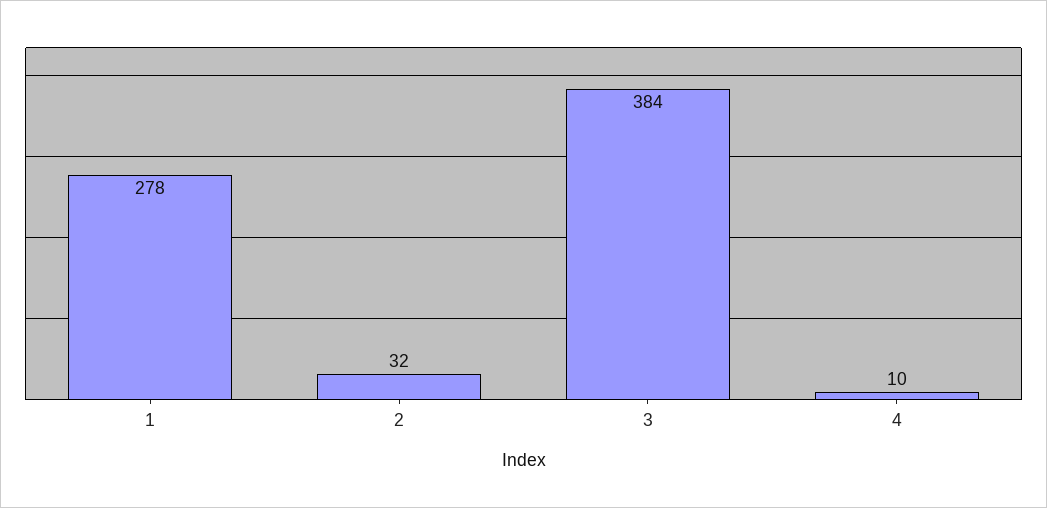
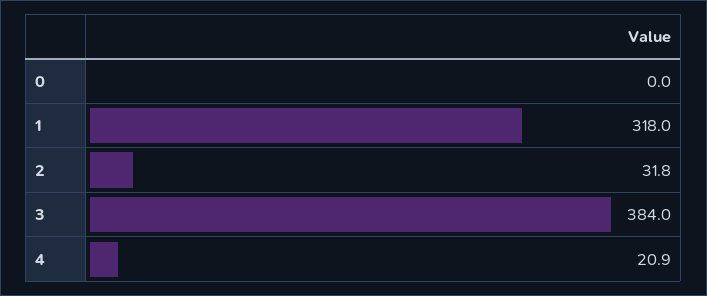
1: 278 -> 318
4: 10 -> 20.9
0: none -> 0

